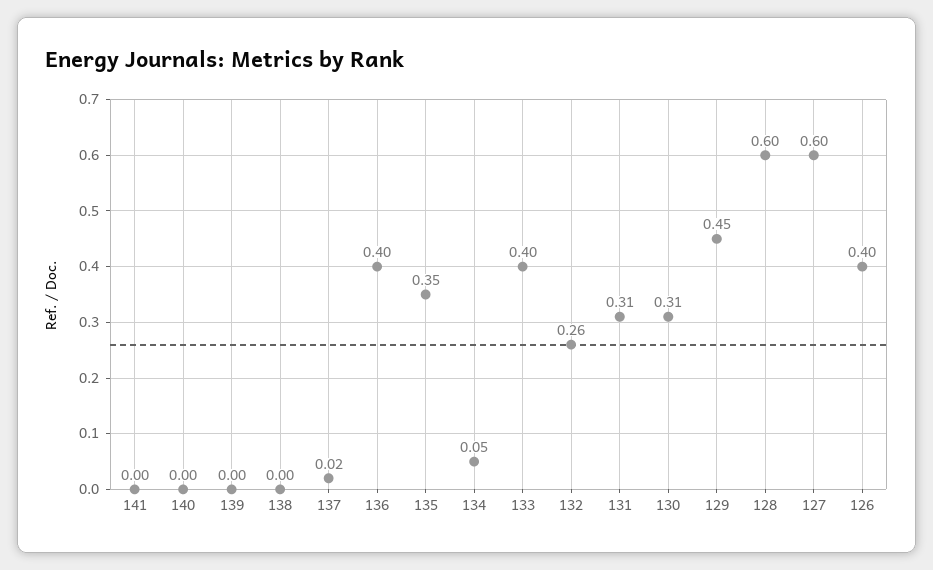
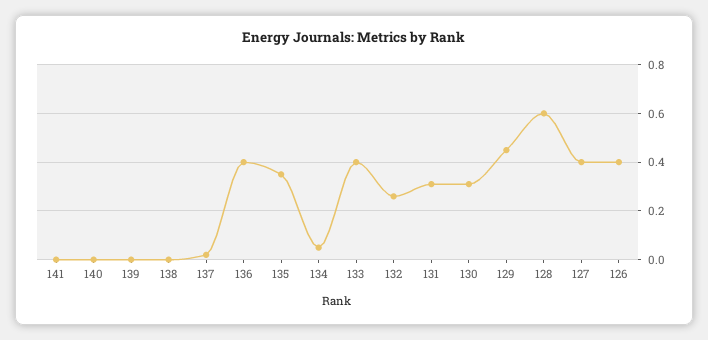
127: 0.6 -> 0.4

